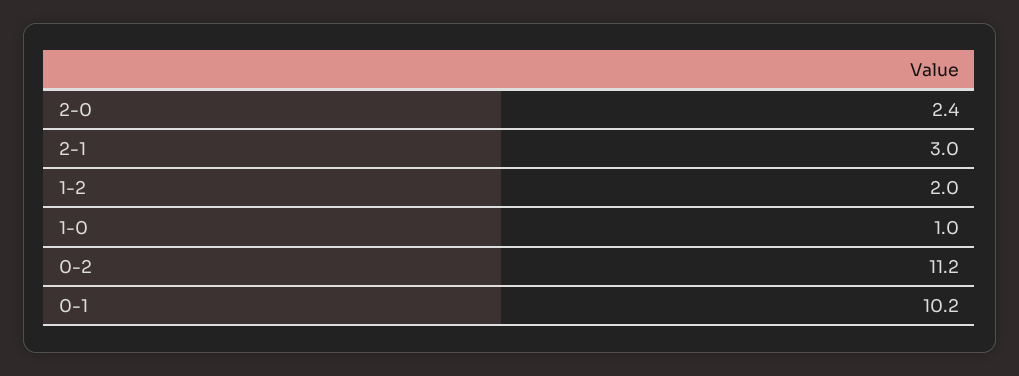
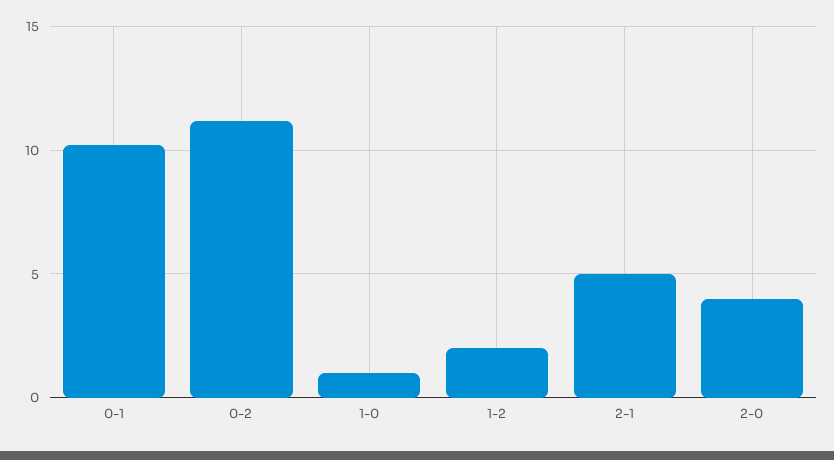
2-0: 2.4 -> 4
2-1: 3 -> 5

